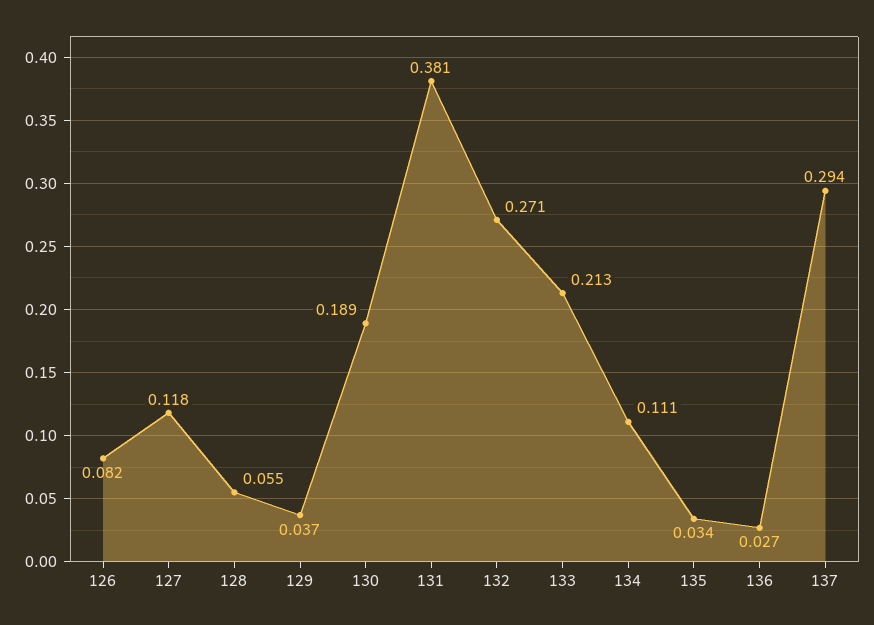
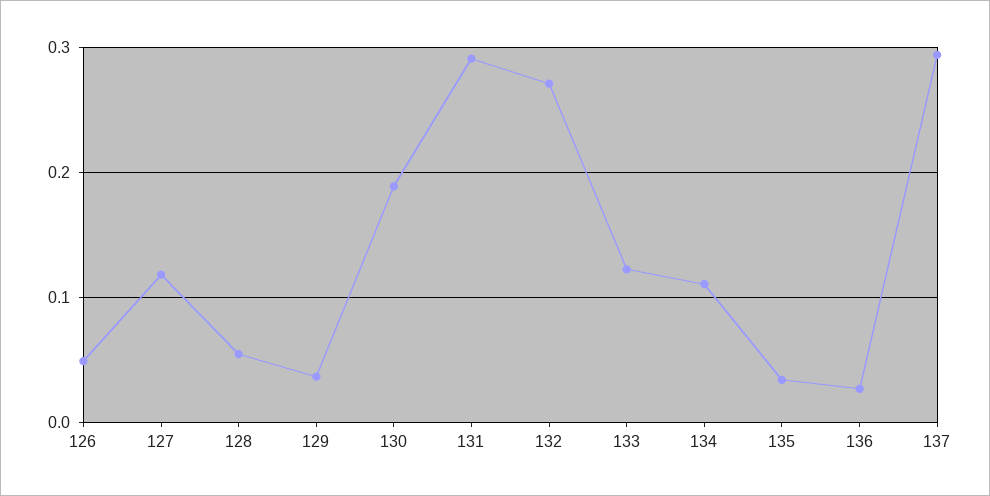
126: 0.082 -> 0.05
131: 0.381 -> 0.29
133: 0.213 -> 0.12

